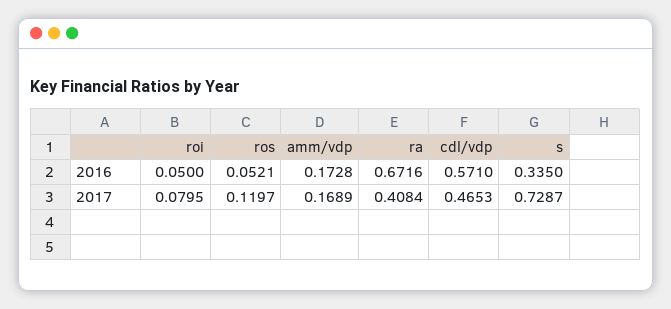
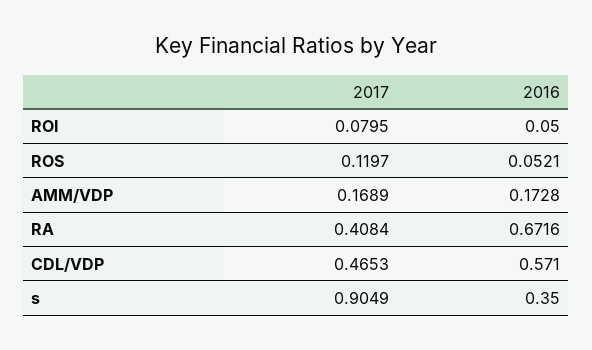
s, 2016: 0.335 -> 0.35
s, 2017: 0.7287 -> 0.9049

